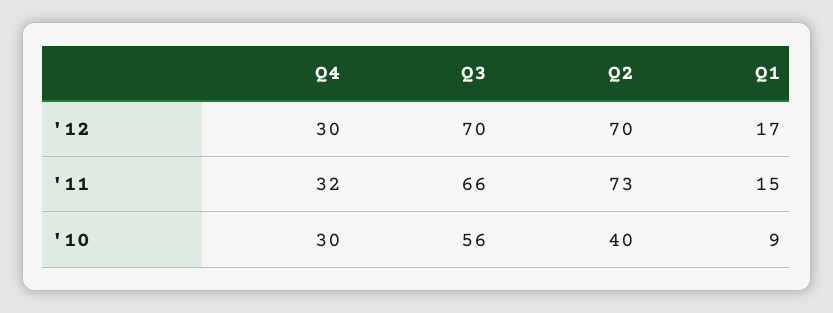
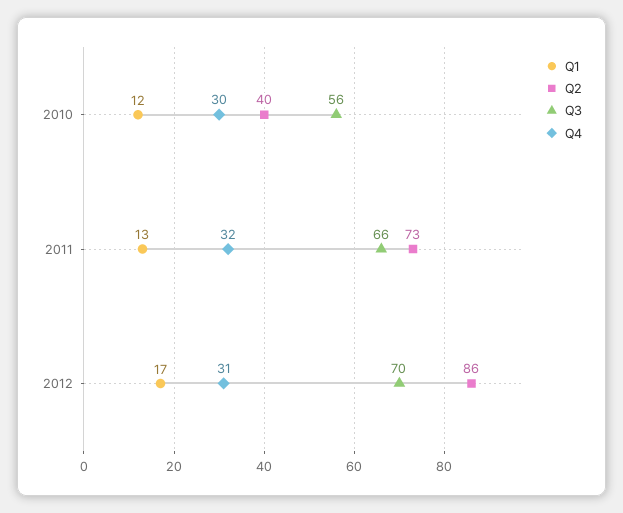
Q4, '12: 30 -> 31
Q2, '12: 70 -> 86
Q1, '11: 15 -> 13
Q1, '10: 9 -> 12

